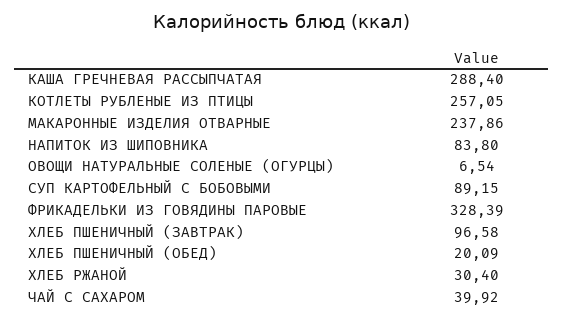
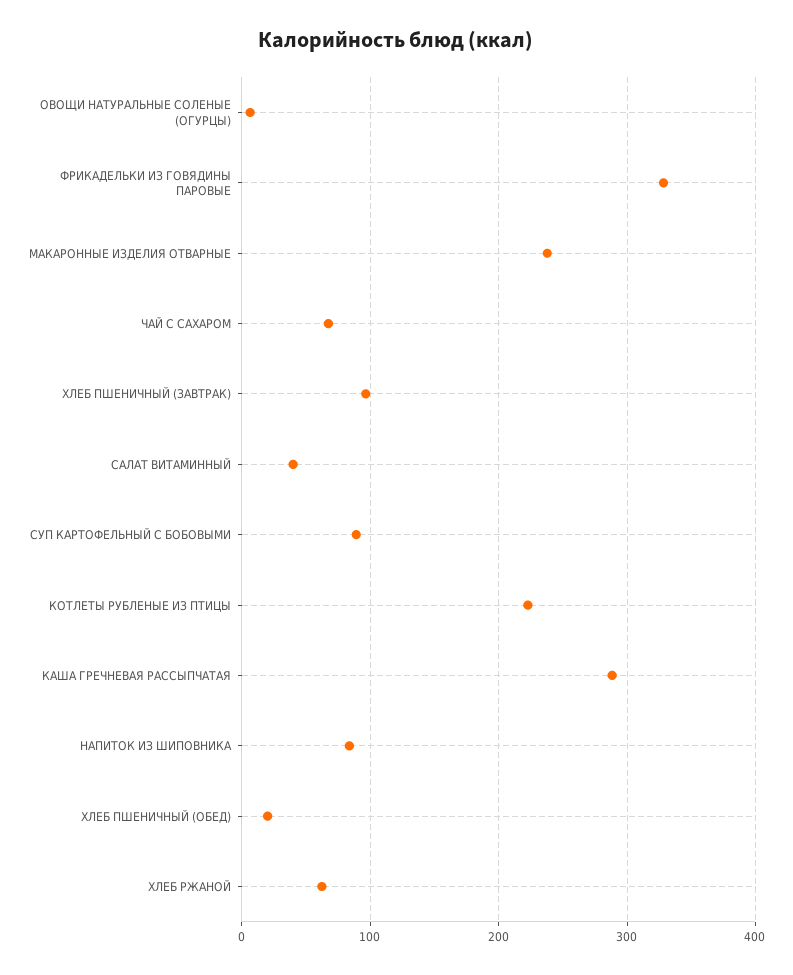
КОТЛЕТЫ РУБЛЕНЫЕ ИЗ ПТИЦЫ: 257.05 -> 220
ХЛЕБ РЖАНОЙ: 30.4 -> 60
ЧАЙ С САХАРОМ: 39.92 -> 70
САЛАТ ВИТАМИННЫЙ: none -> 40

